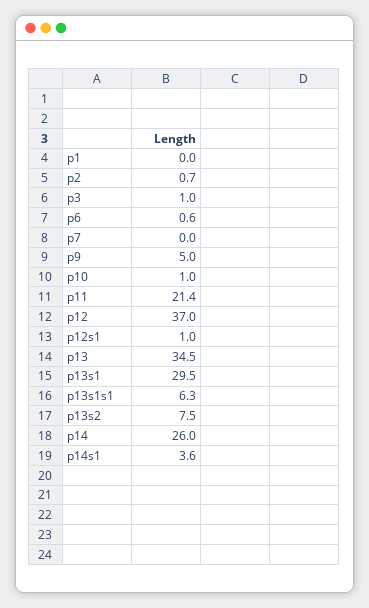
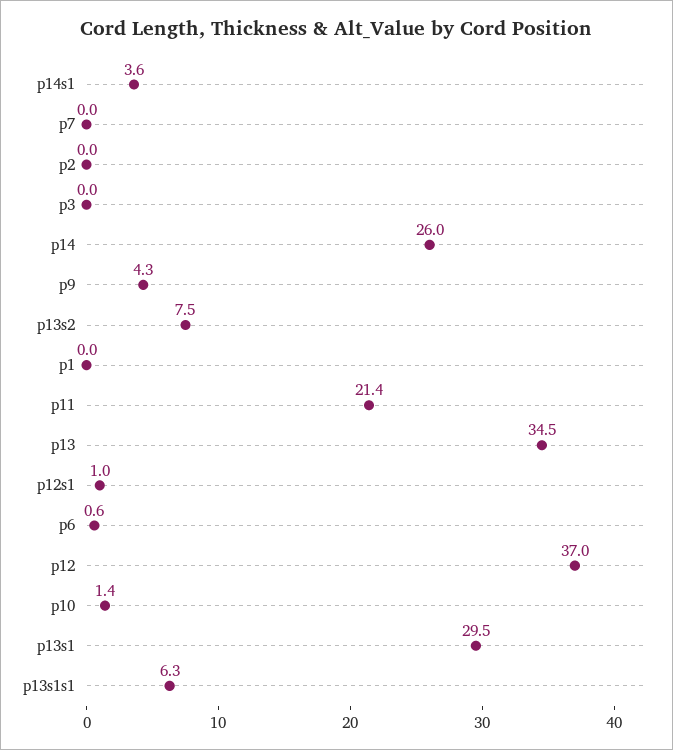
p2: 0.7 -> 0
p3: 1 -> 0
p9: 5 -> 4.3
p10: 1 -> 1.4

